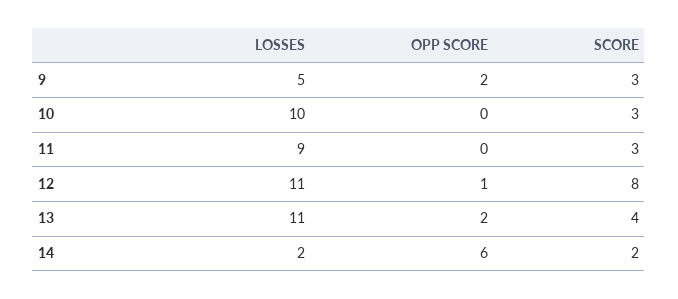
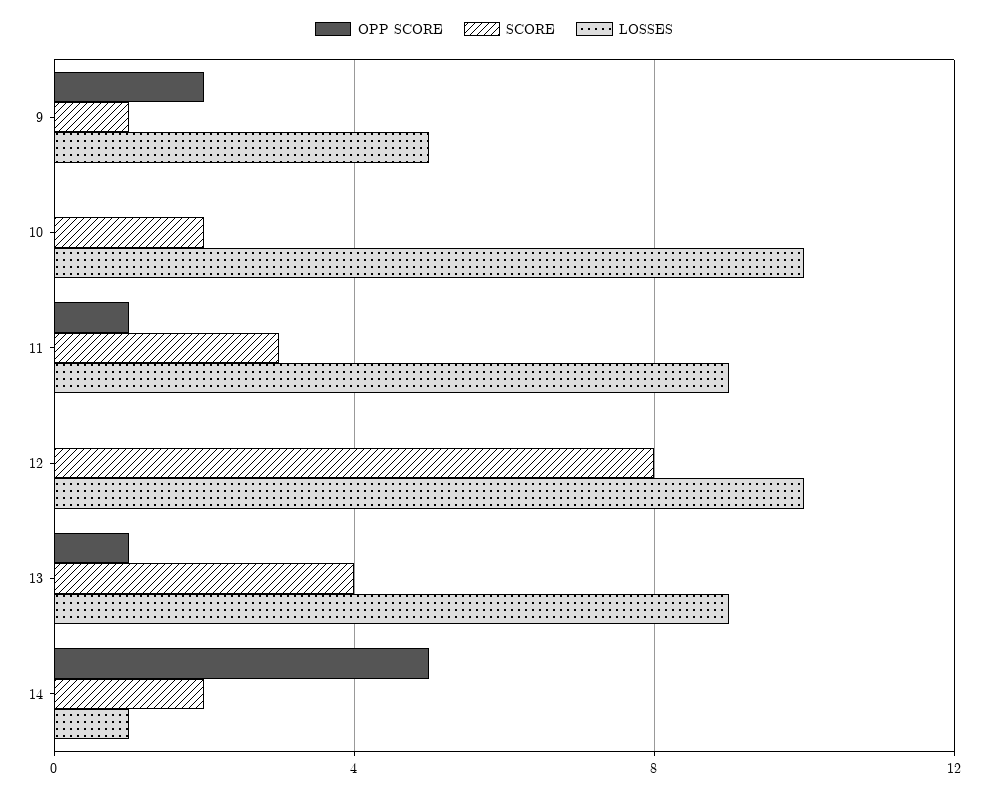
SCORE, 9: 3 -> 1
SCORE, 10: 3 -> 2
OPP SCORE, 11: 0 -> 1
LOSSES, 12: 11 -> 10
OPP SCORE, 12: 1 -> 0
LOSSES, 13: 11 -> 9
OPP SCORE, 13: 2 -> 1
LOSSES, 14: 2 -> 1
OPP SCORE, 14: 6 -> 5

